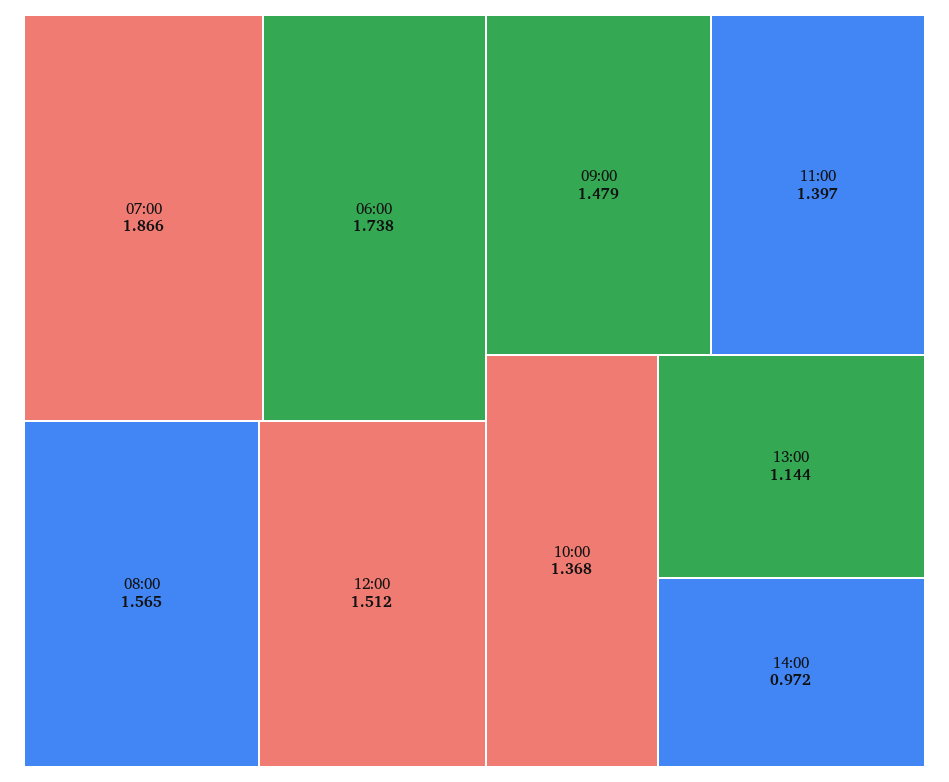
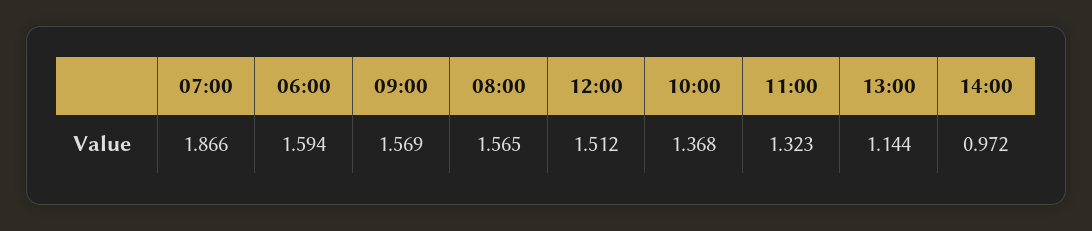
06:00: 1.738 -> 1.594
09:00: 1.479 -> 1.569
11:00: 1.397 -> 1.323

